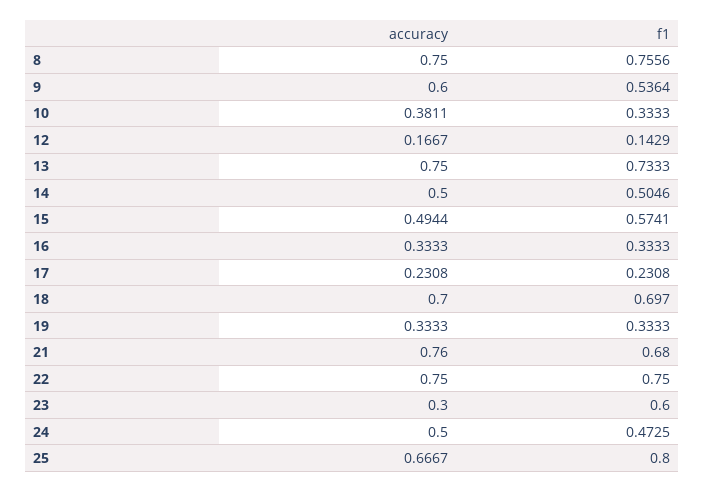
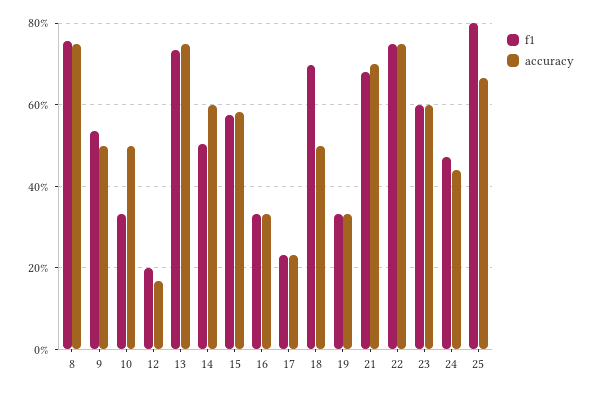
accuracy, 9: 0.6 -> 0.5
accuracy, 10: 0.3811 -> 0.5
f1, 12: 0.1429 -> 0.2
accuracy, 14: 0.5 -> 0.6
accuracy, 15: 0.4944 -> 0.58
accuracy, 18: 0.7 -> 0.5
accuracy, 21: 0.76 -> 0.7
accuracy, 23: 0.3 -> 0.6
accuracy, 24: 0.5 -> 0.44

